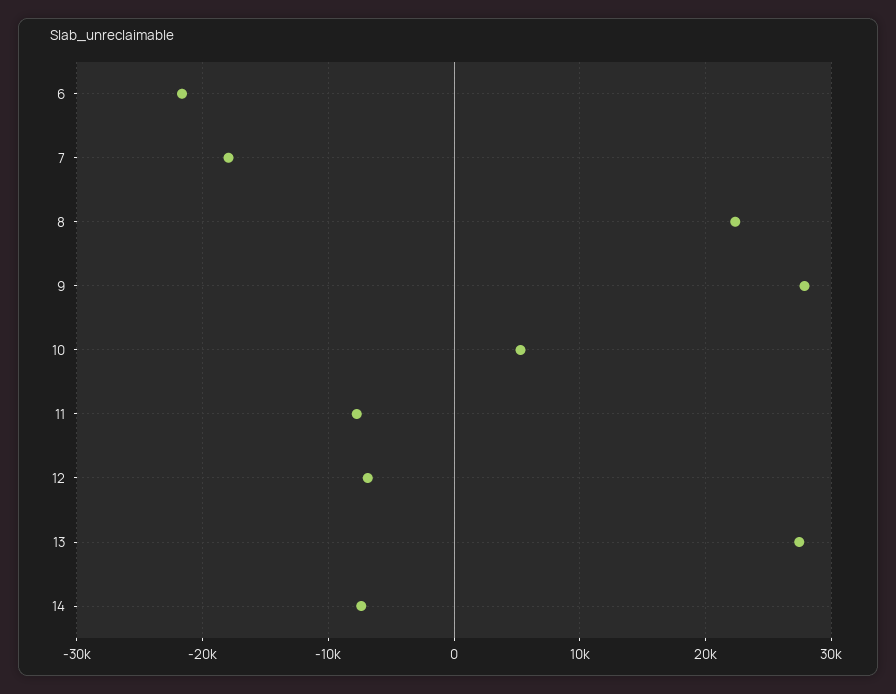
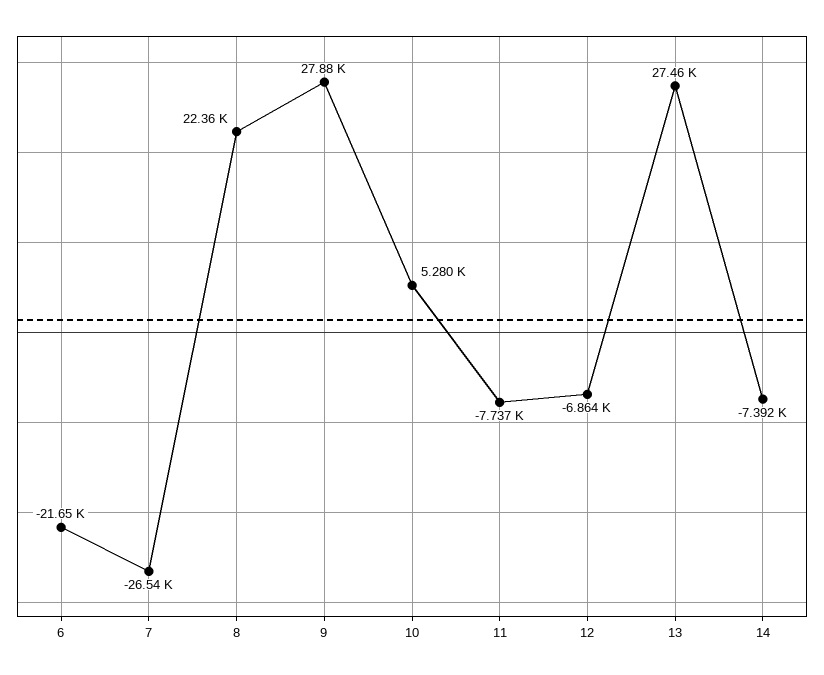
7: -18000 -> -26540

